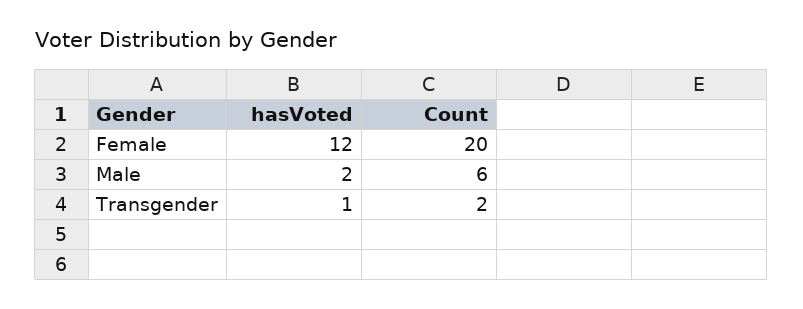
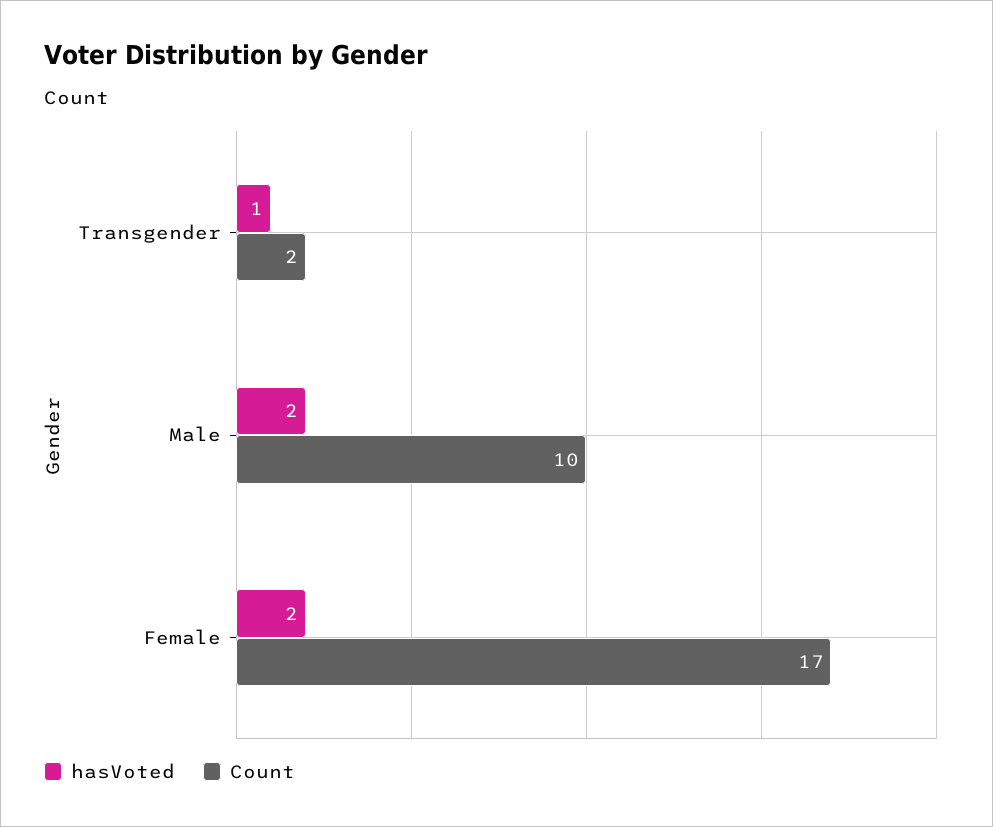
hasVoted, Female: 12 -> 2
Count, Female: 20 -> 17
Count, Male: 6 -> 10

